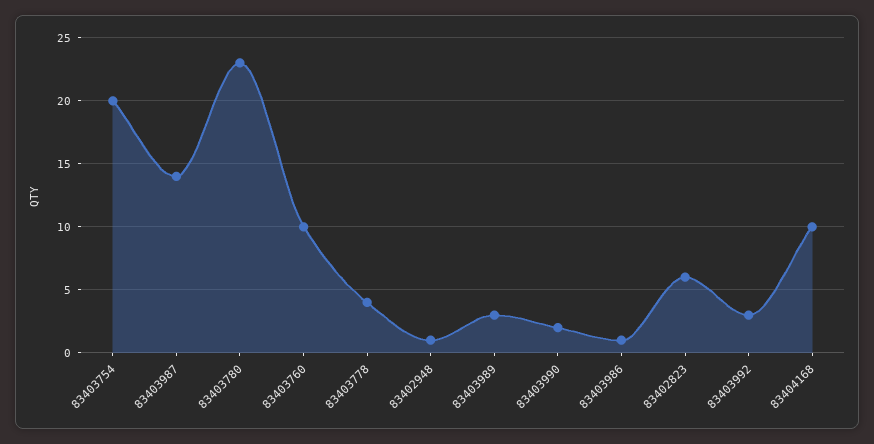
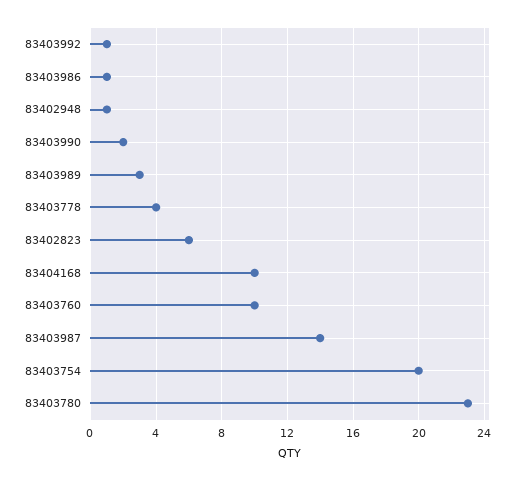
83403992: 3 -> 1

